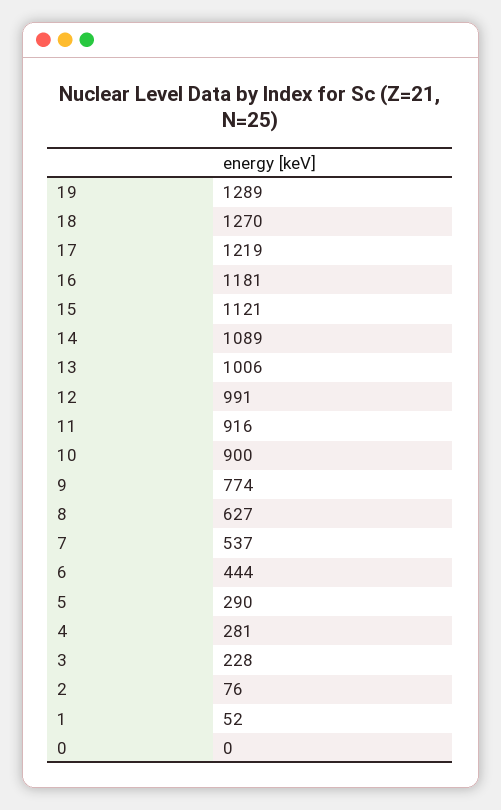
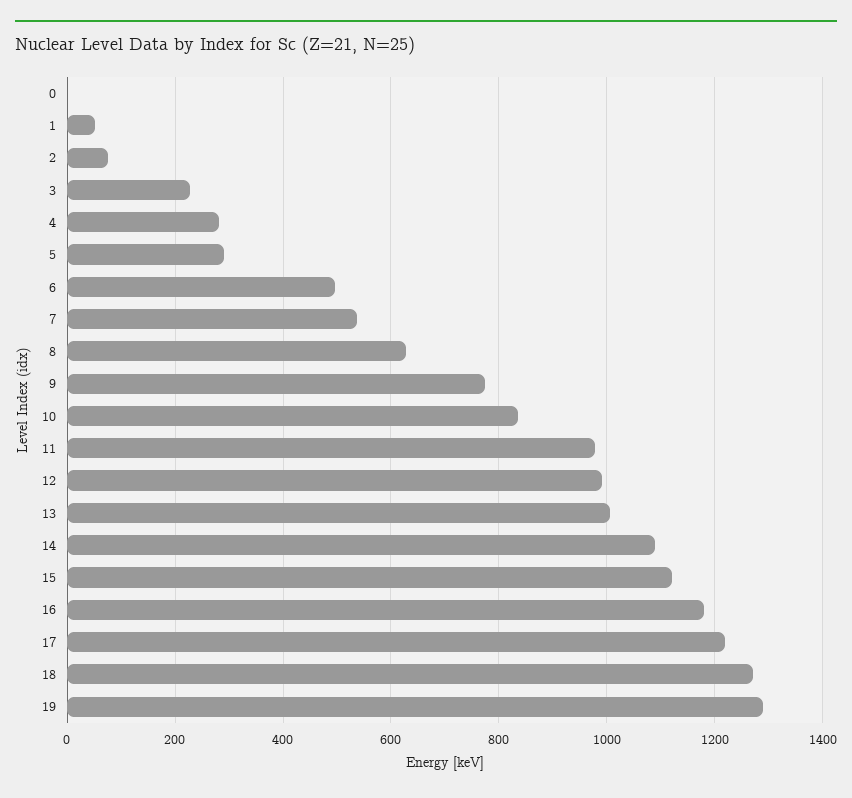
11: 916 -> 980
10: 900 -> 840
6: 444 -> 500

